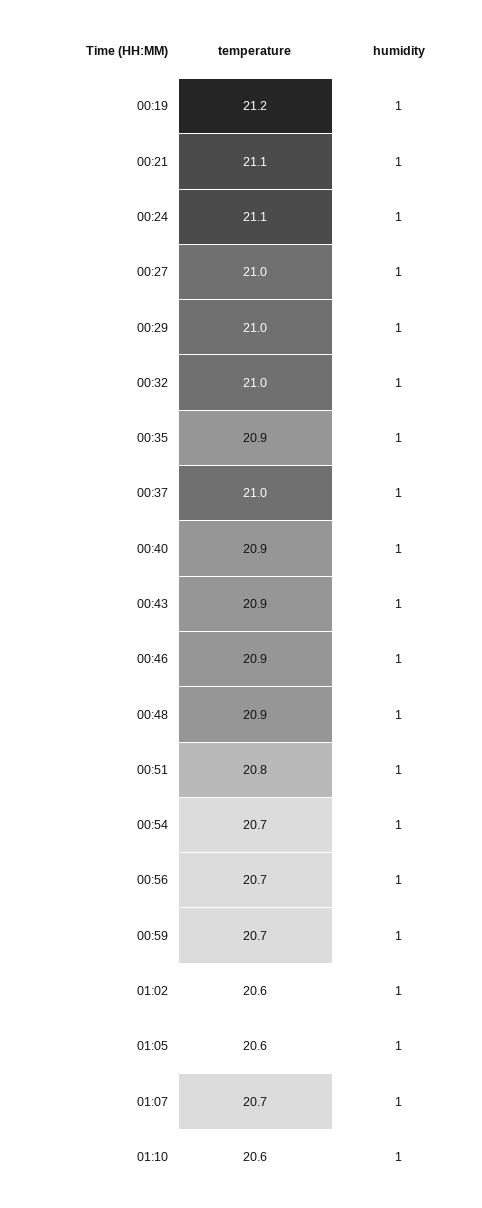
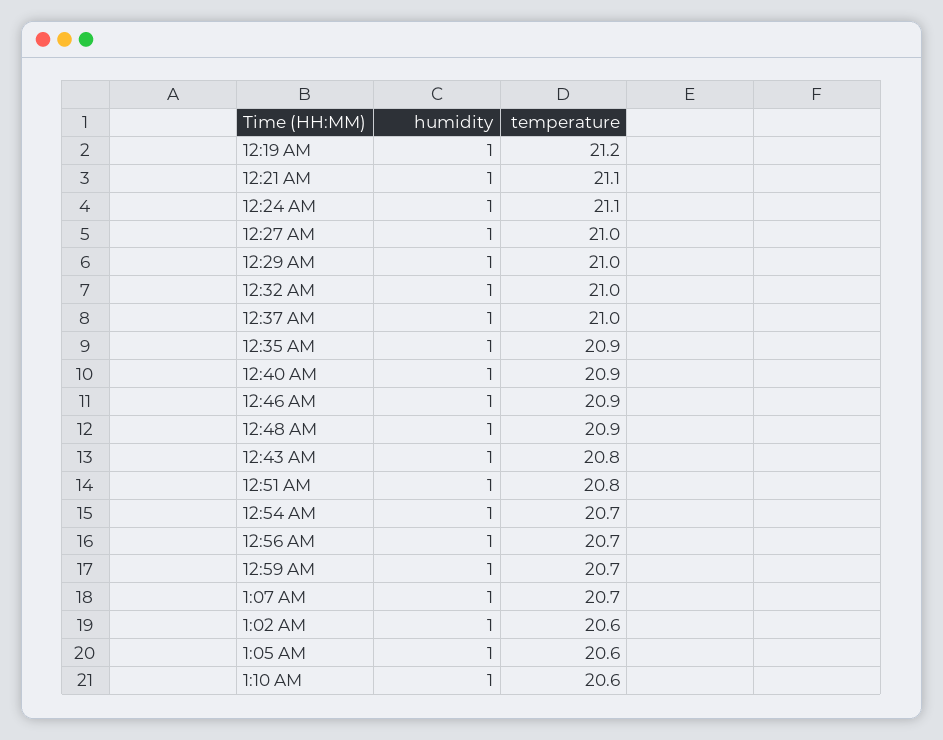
temperature, 00:43: 20.9 -> 20.8

